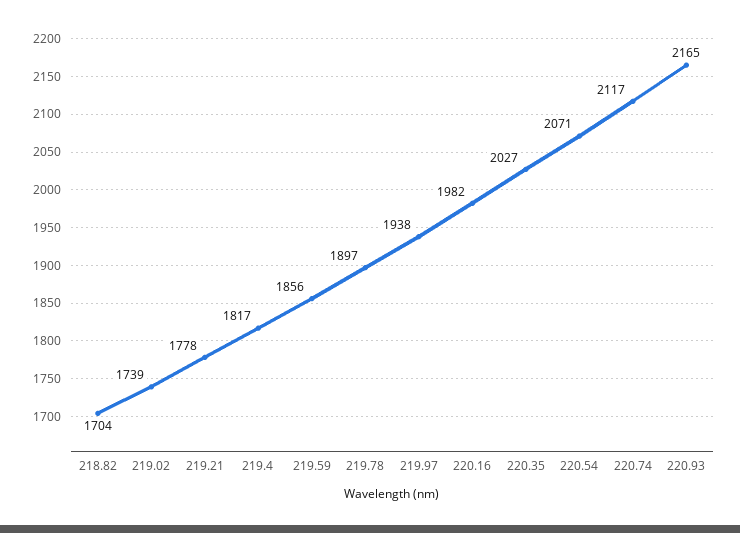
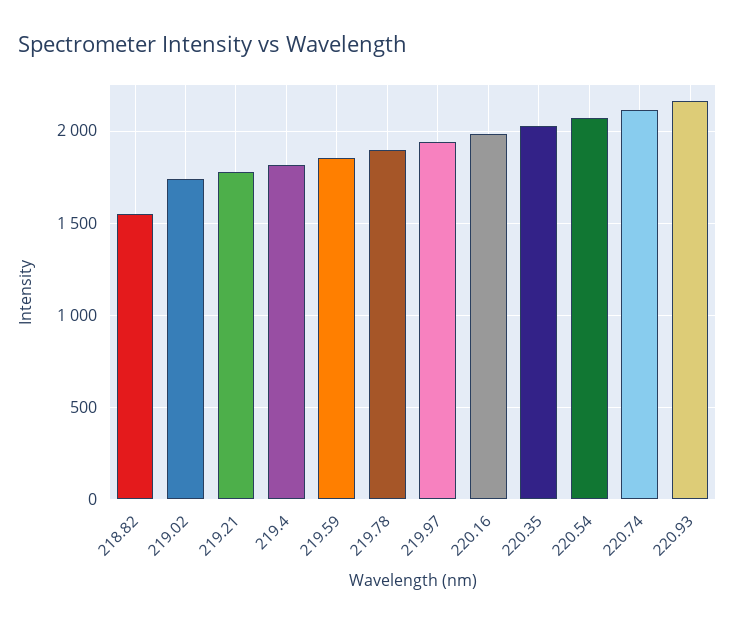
218.82: 1704 -> 1550

